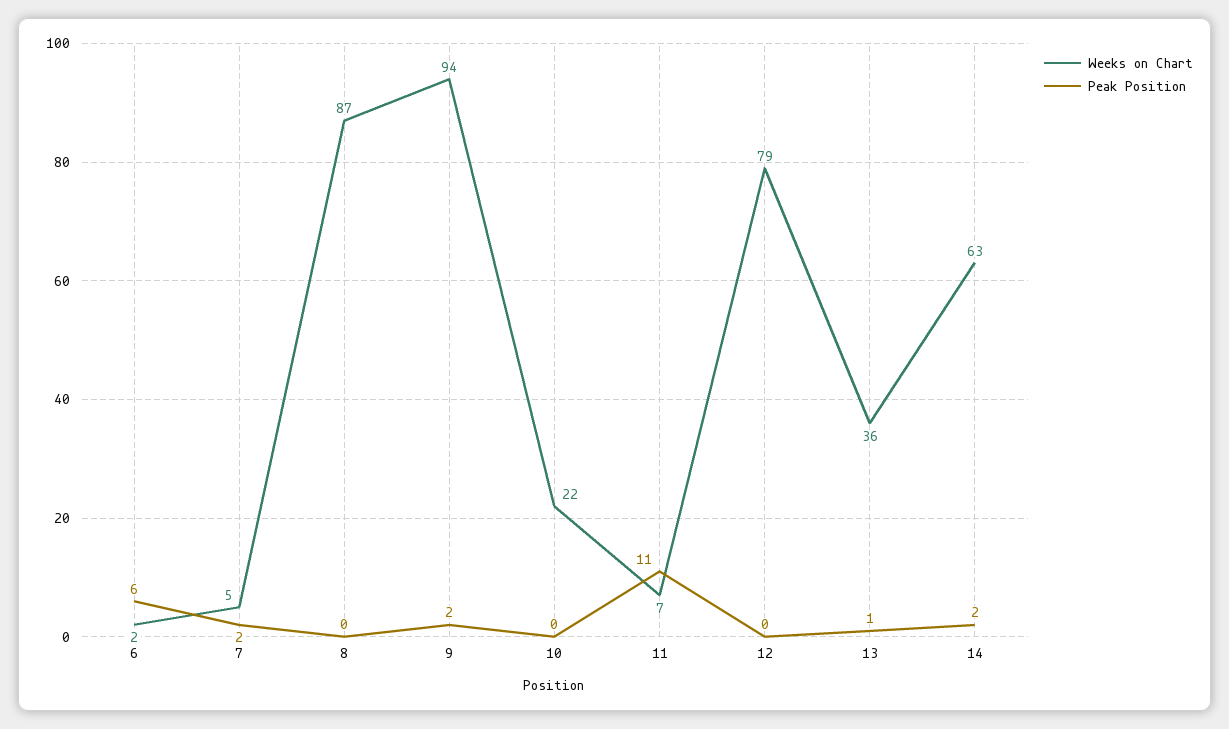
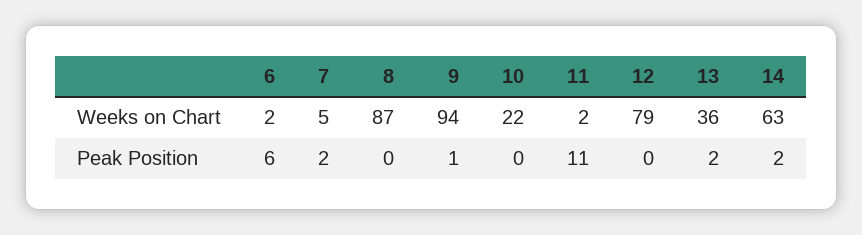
Peak Position, 9: 2 -> 1
Weeks on Chart, 11: 7 -> 2
Peak Position, 13: 1 -> 2

